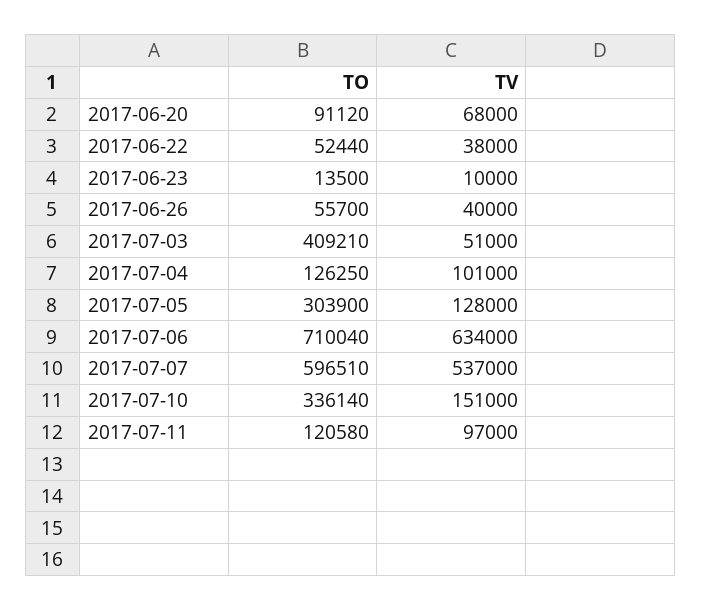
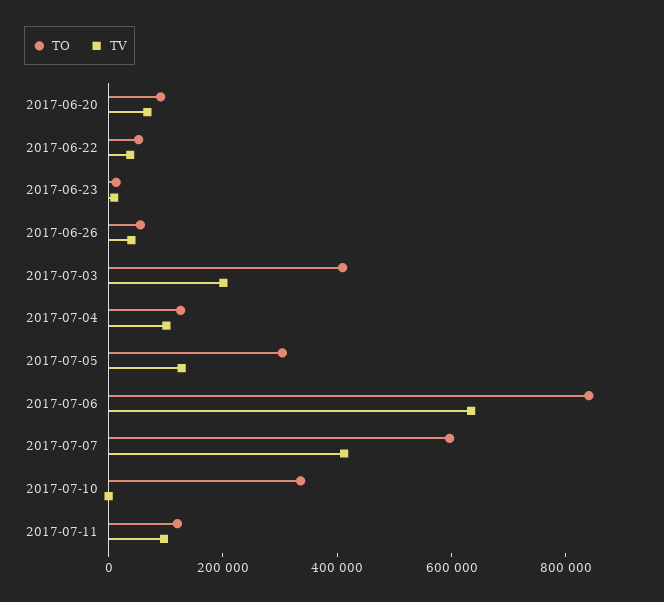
TV, 2017-07-03: 51000 -> 200000
TO, 2017-07-06: 710040 -> 850000
TV, 2017-07-07: 537000 -> 400000
TV, 2017-07-10: 151000 -> 0

